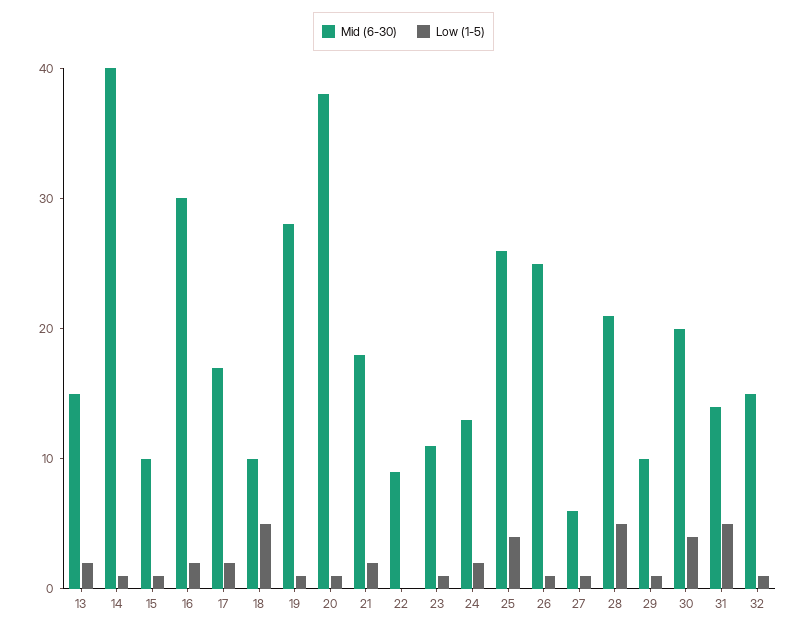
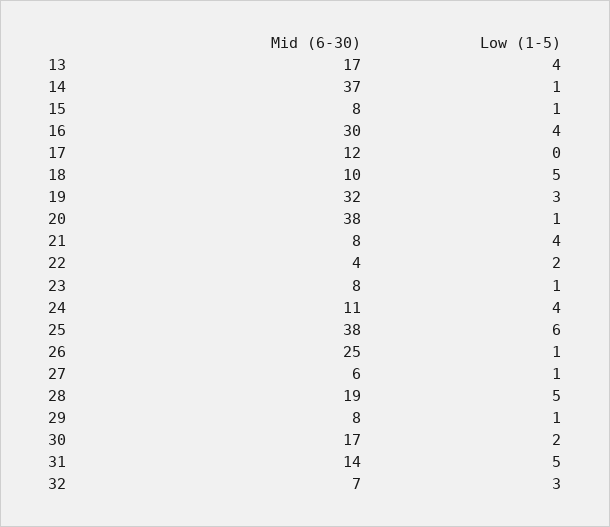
Mid (6-30), 13: 15 -> 17
Low (1-5), 13: 2 -> 4
Mid (6-30), 14: 40 -> 37
Mid (6-30), 15: 10 -> 8
Low (1-5), 16: 2 -> 4
Mid (6-30), 17: 17 -> 12
Low (1-5), 17: 2 -> 0
Mid (6-30), 19: 28 -> 32
Low (1-5), 19: 1 -> 3
Mid (6-30), 21: 18 -> 8
Low (1-5), 21: 2 -> 4
Mid (6-30), 22: 9 -> 4
Low (1-5), 22: 0 -> 2
Mid (6-30), 23: 11 -> 8
Mid (6-30), 24: 13 -> 11
Low (1-5), 24: 2 -> 4
Mid (6-30), 25: 26 -> 38
Low (1-5), 25: 4 -> 6
Mid (6-30), 28: 21 -> 19
Mid (6-30), 29: 10 -> 8
Mid (6-30), 30: 20 -> 17
Low (1-5), 30: 4 -> 2
Mid (6-30), 32: 15 -> 7
Low (1-5), 32: 1 -> 3

